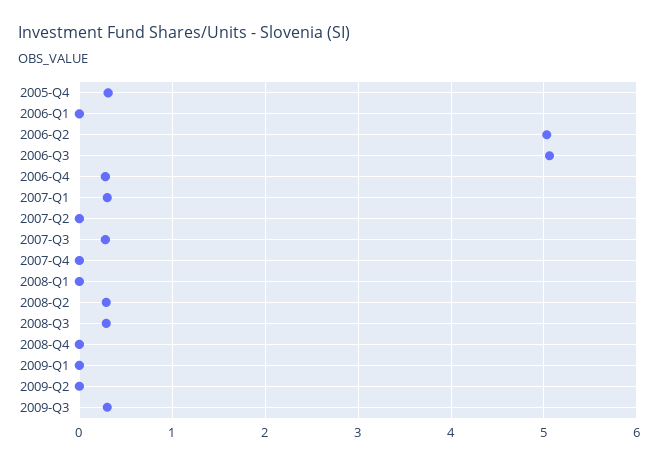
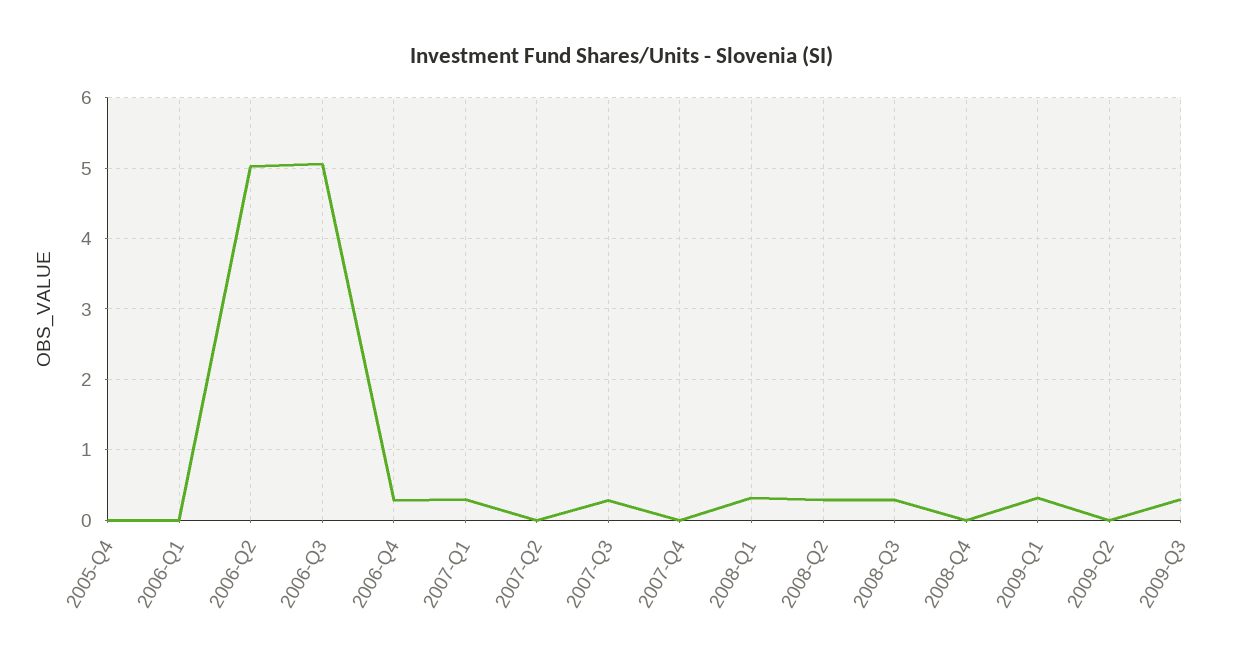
2005-Q4: 0.3 -> 0
2008-Q1: 0 -> 0.3
2009-Q1: 0 -> 0.3

